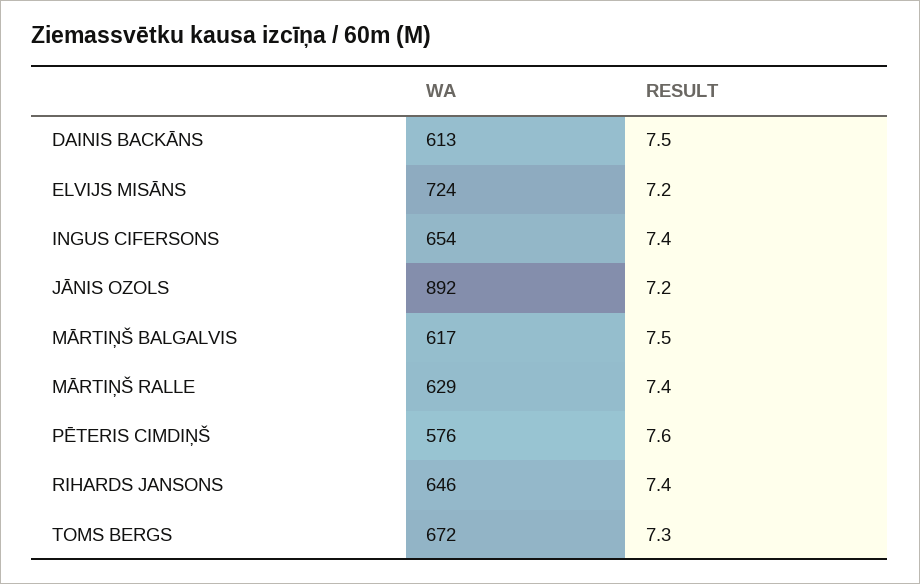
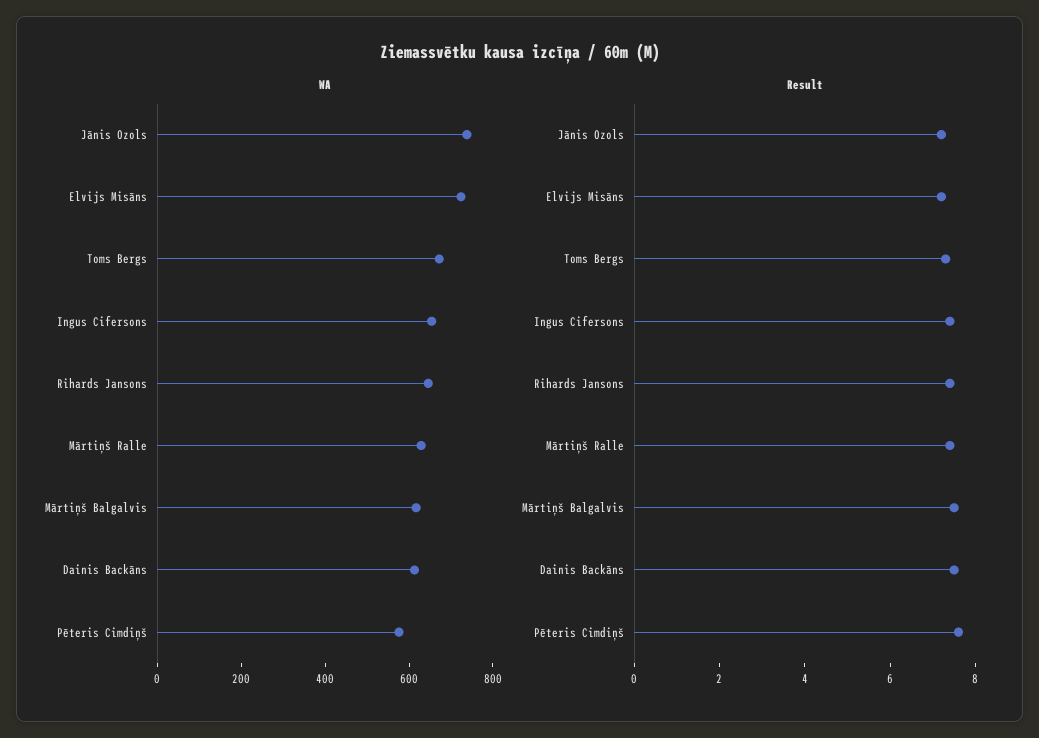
WA, JĀNIS OZOLS: 892 -> 750

